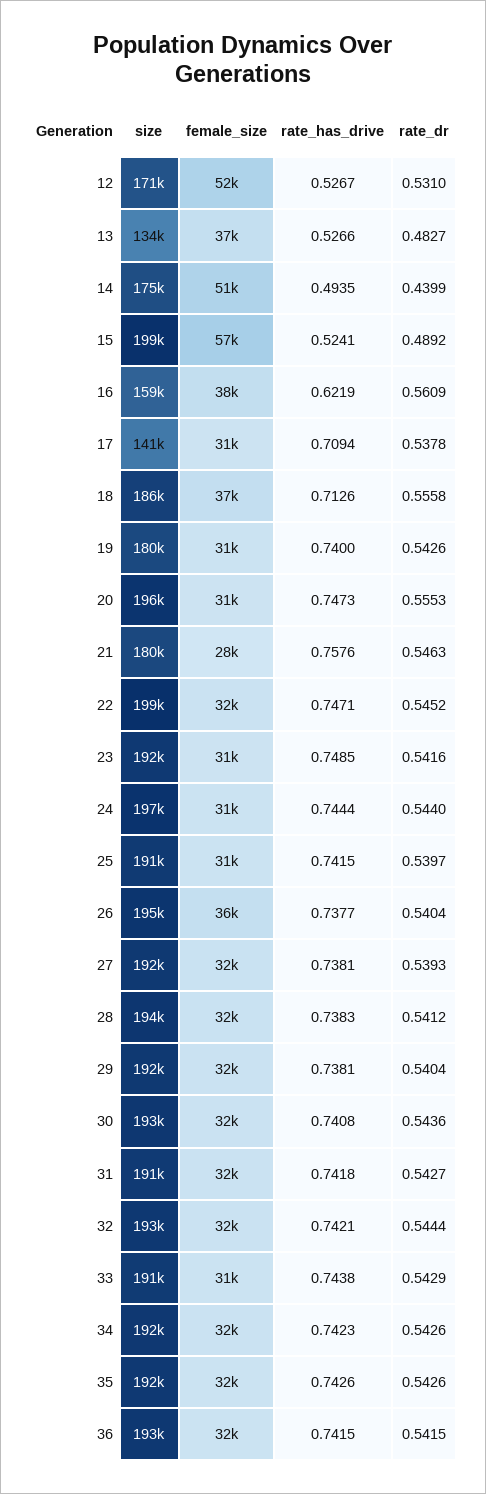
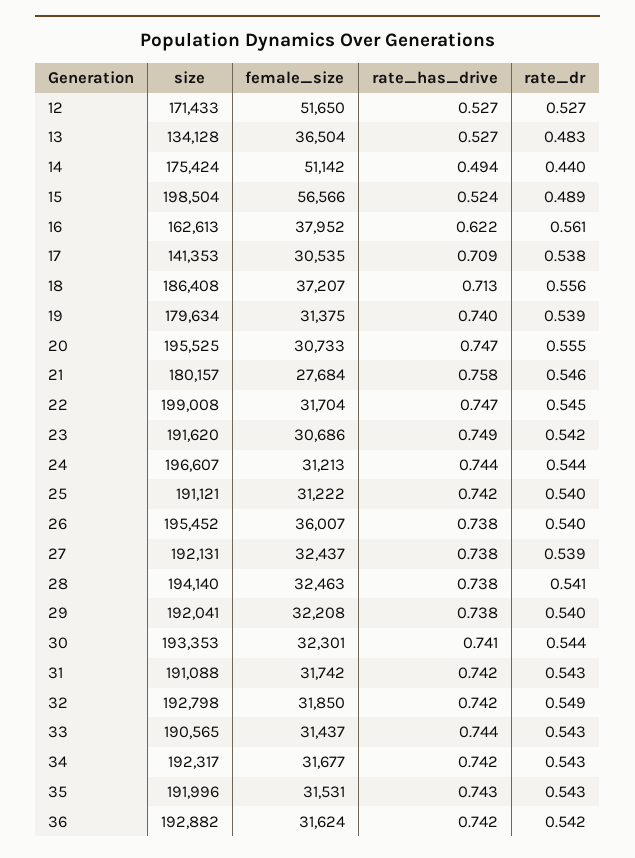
rate_dr, 12: 0.531 -> 0.527
size, 16: 159000 -> 162613
rate_dr, 19: 0.5426 -> 0.539
rate_dr, 32: 0.5444 -> 0.549

